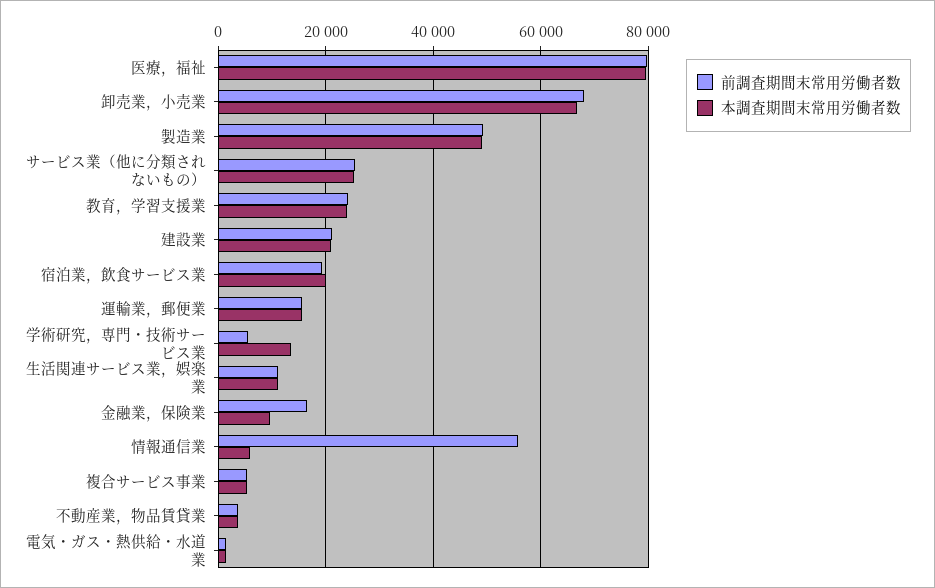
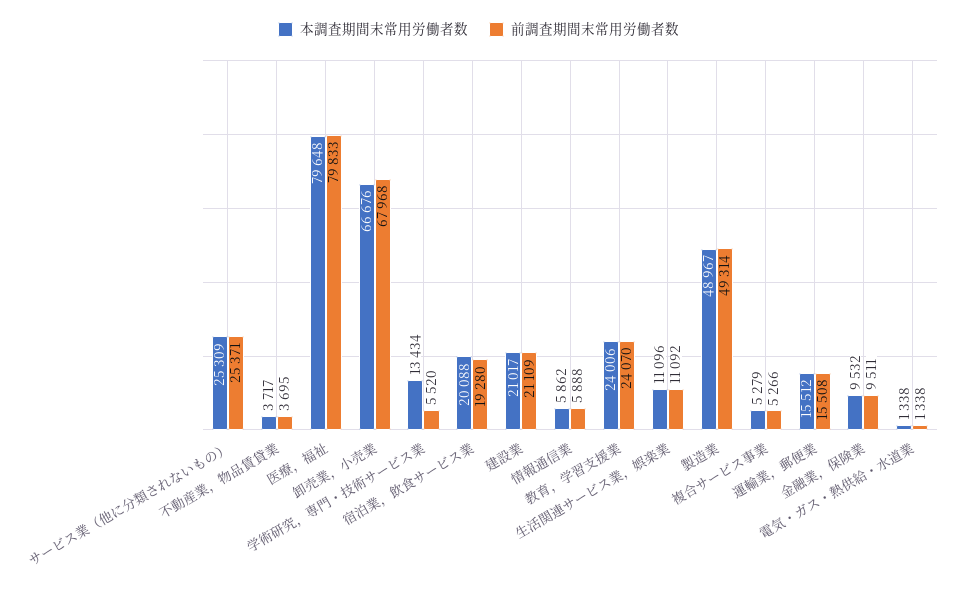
前調査期間末常用労働者数, 金融業，保険業: 16000 -> 9511
前調査期間末常用労働者数, 情報通信業: 56000 -> 5888

